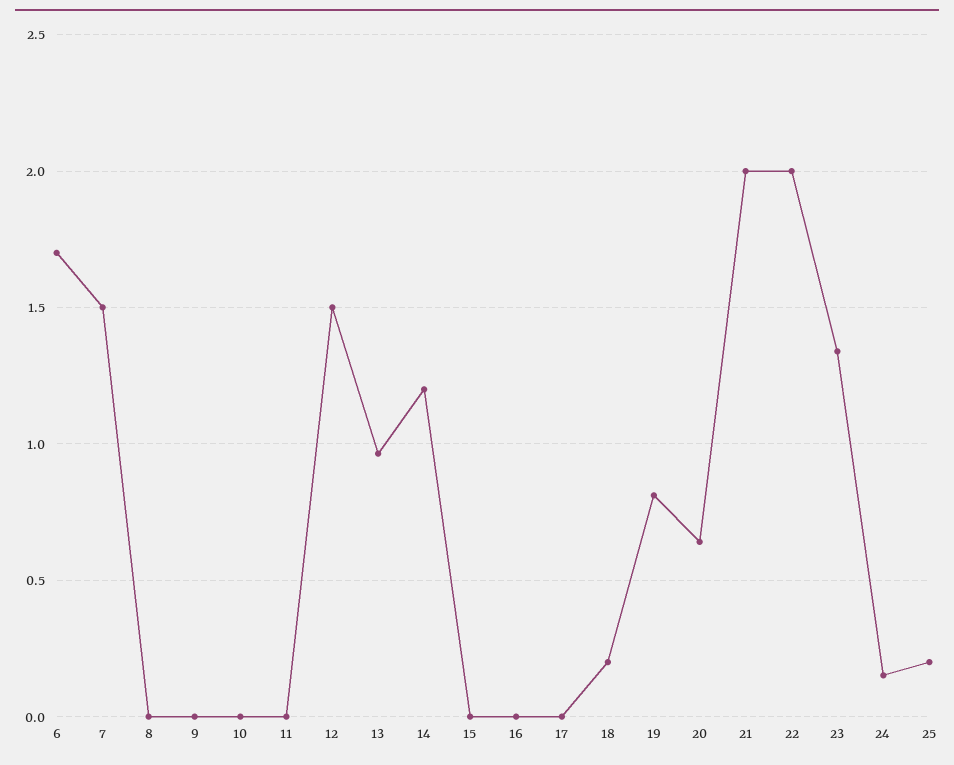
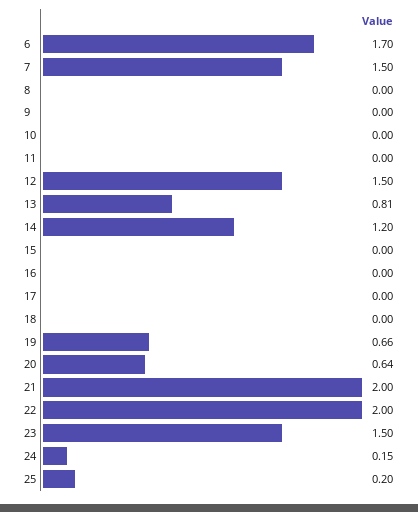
13: 0.95 -> 0.81
18: 0.2 -> 0
19: 0.8 -> 0.66
23: 1.35 -> 1.5

